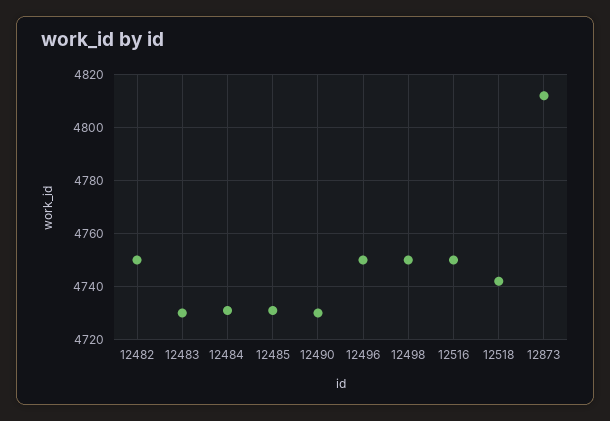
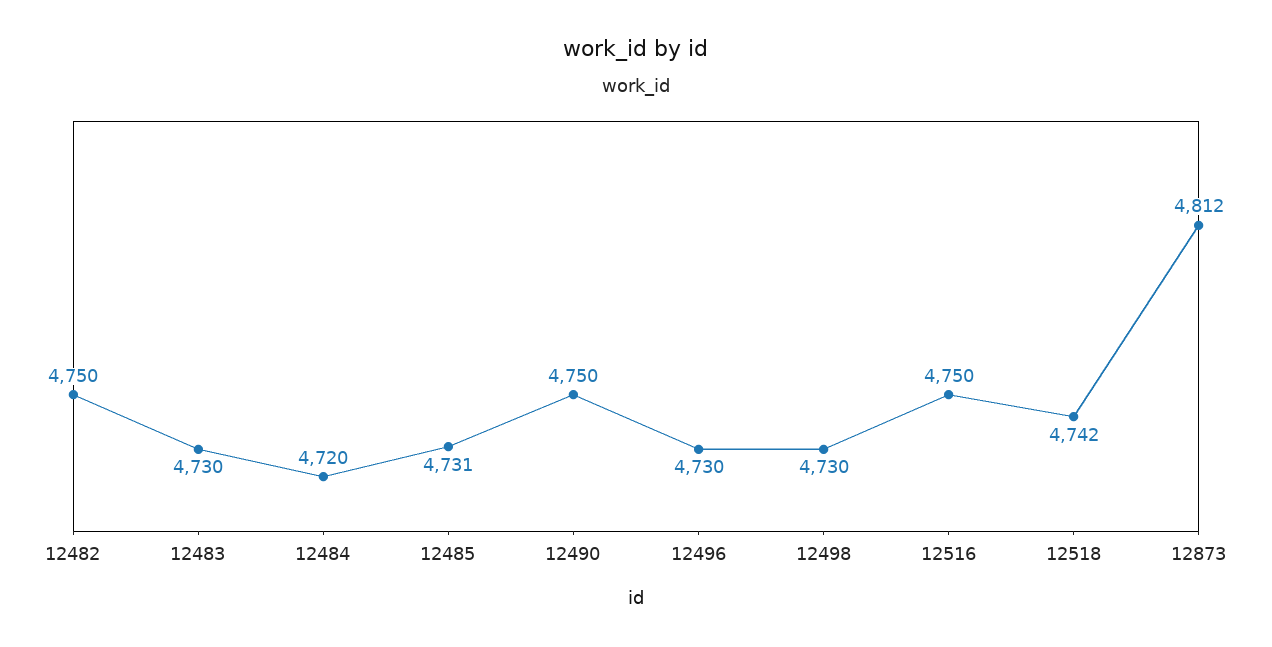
12484: 4730 -> 4720
12490: 4730 -> 4750
12496: 4750 -> 4730
12498: 4750 -> 4730

